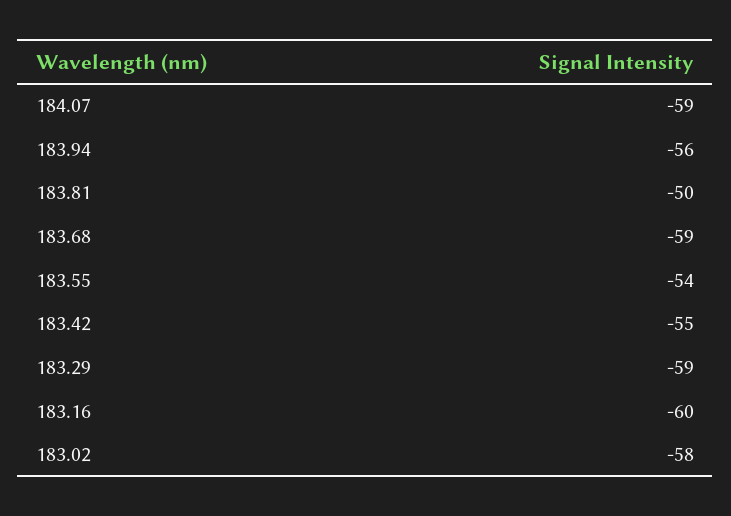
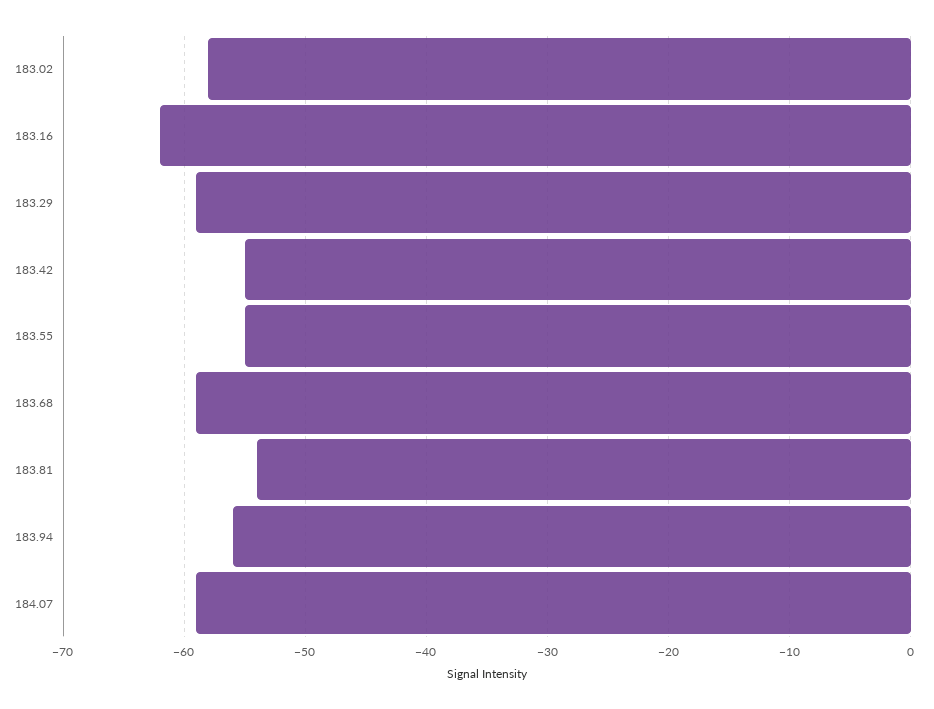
183.81: -50 -> -54
183.55: -54 -> -55
183.16: -60 -> -62

